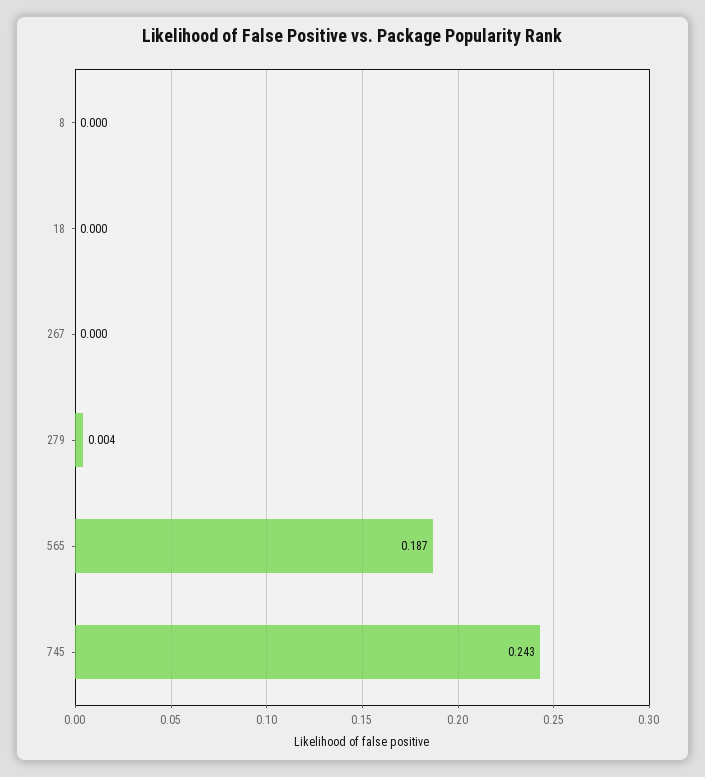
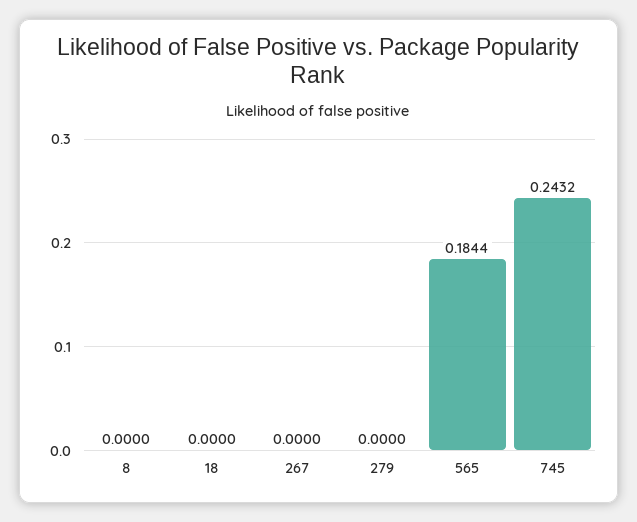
279: 0.004 -> 0
565: 0.187 -> 0.1844

